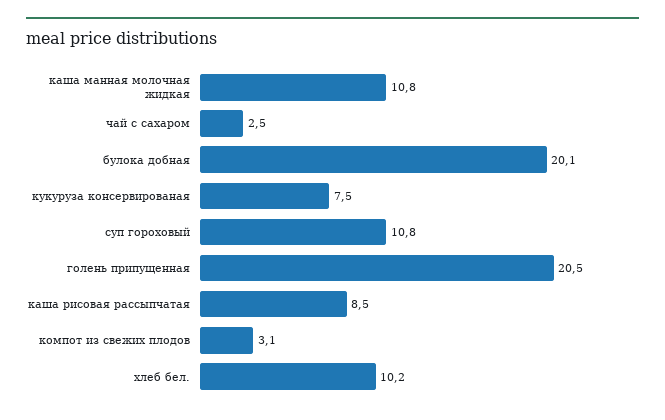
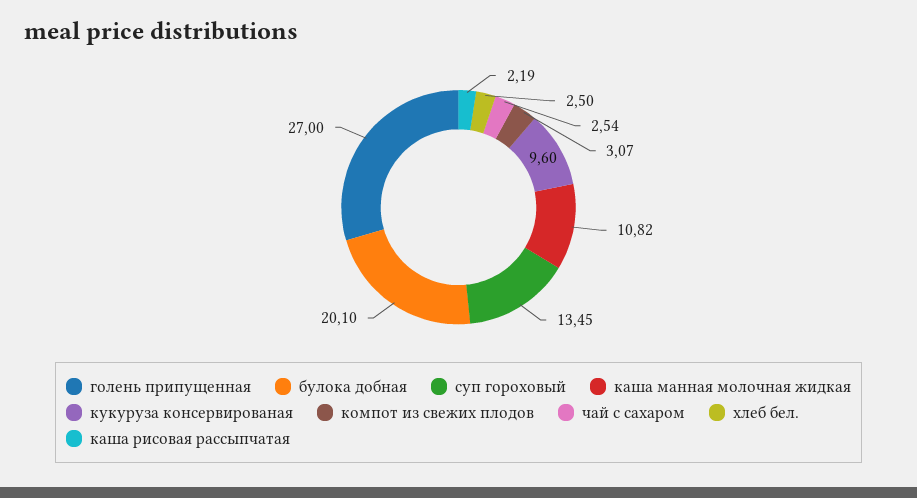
кукуруза консервированая: 7.5 -> 9.6
суп гороховый: 10.8 -> 13.45
голень припущенная: 20.5 -> 27
каша рисовая рассыпчатая: 8.5 -> 2.19
хлеб бел.: 10.2 -> 2.5

